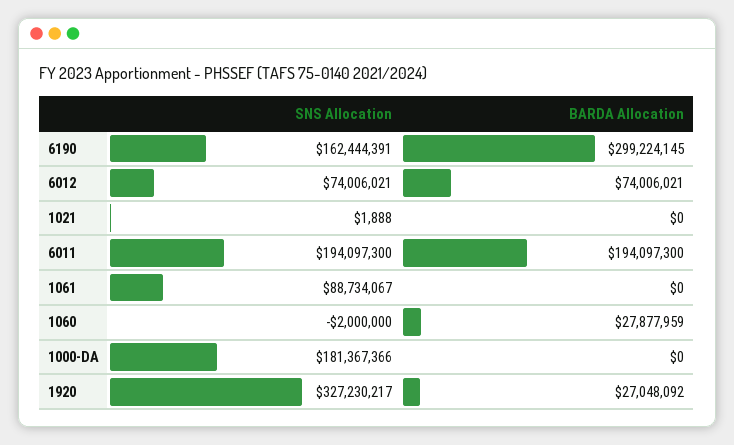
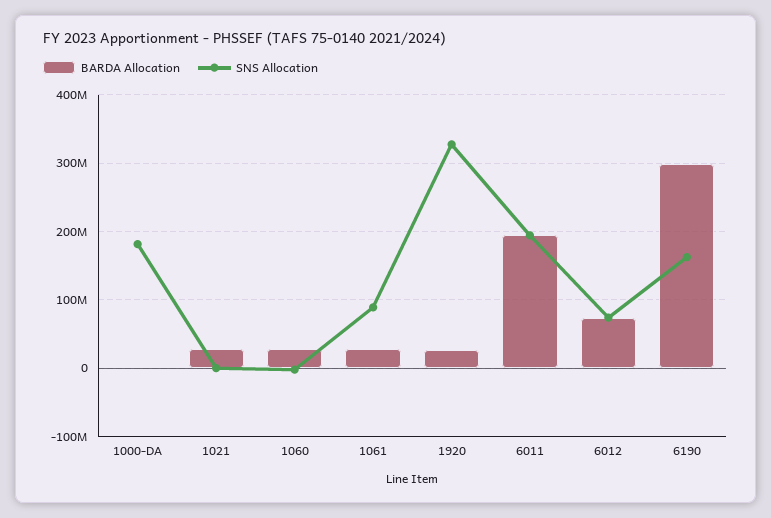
BARDA Allocation, 1021: 0 -> 30000000
BARDA Allocation, 1061: 0 -> 30000000

